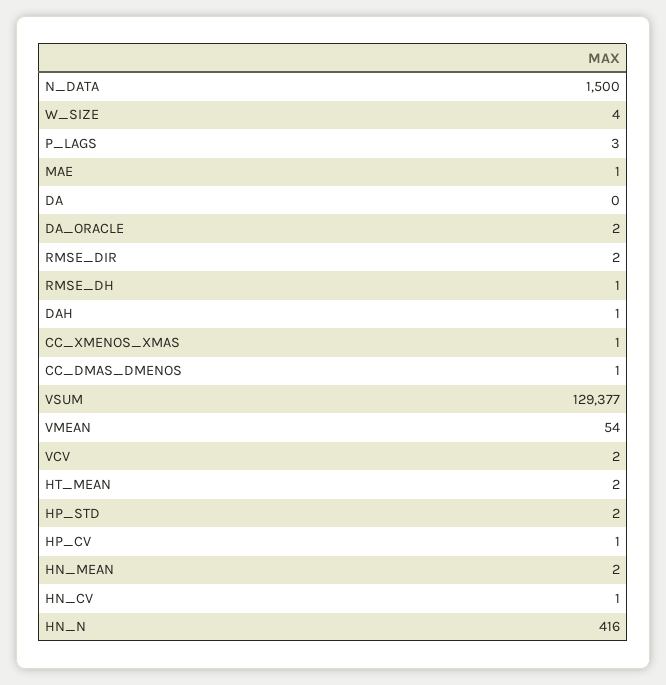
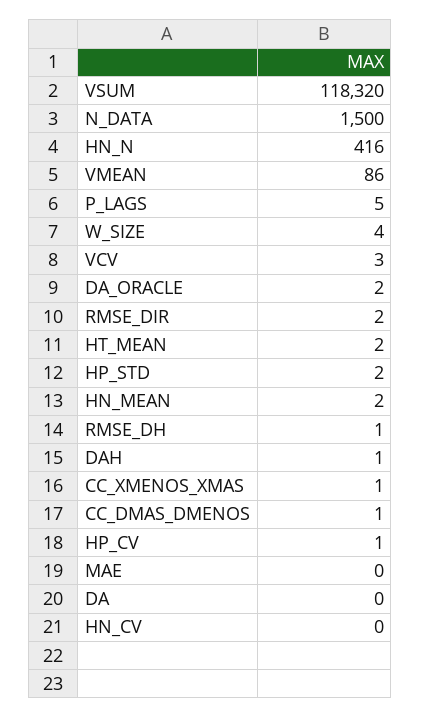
P_LAGS: 3 -> 5
MAE: 1 -> 0
VSUM: 129377 -> 118320
VMEAN: 54 -> 86
VCV: 2 -> 3
HN_CV: 1 -> 0

